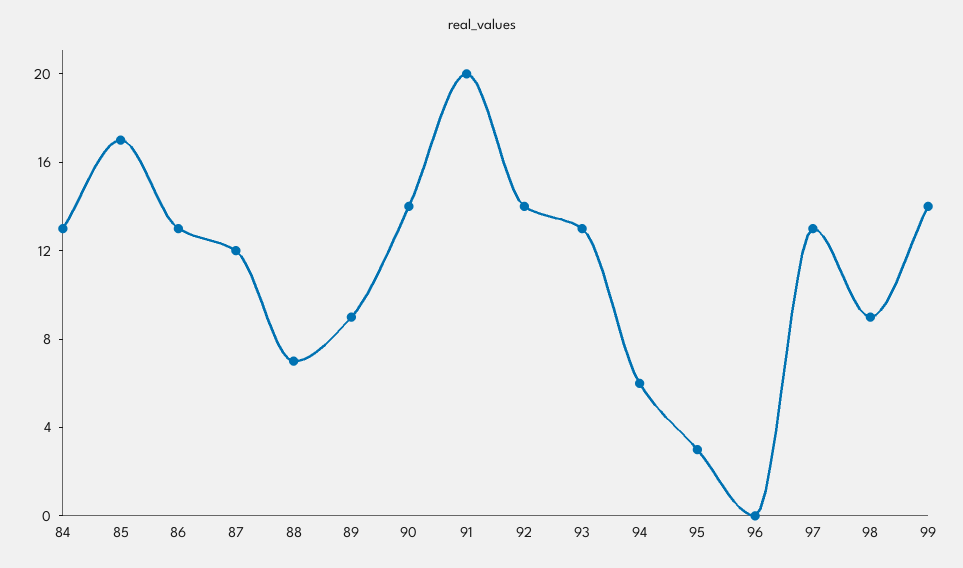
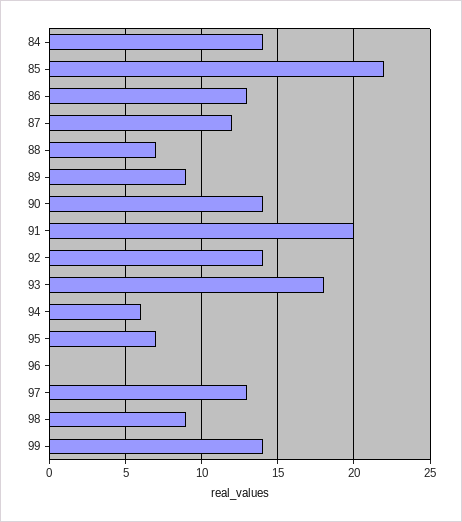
84: 13 -> 14
85: 17 -> 22
93: 13 -> 18
95: 3 -> 7

